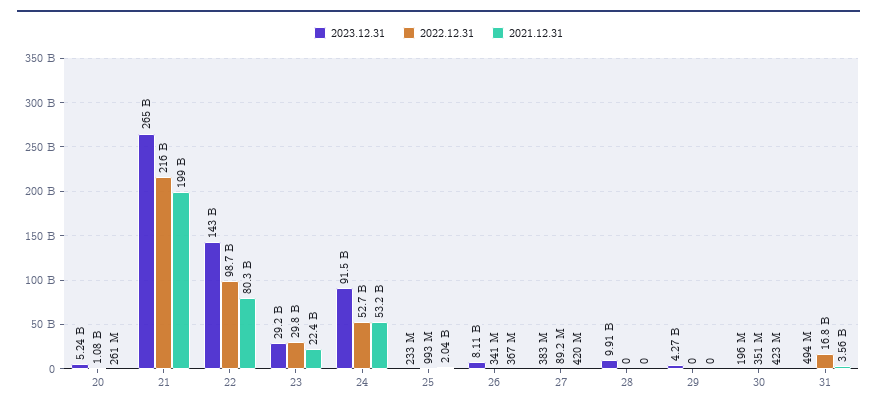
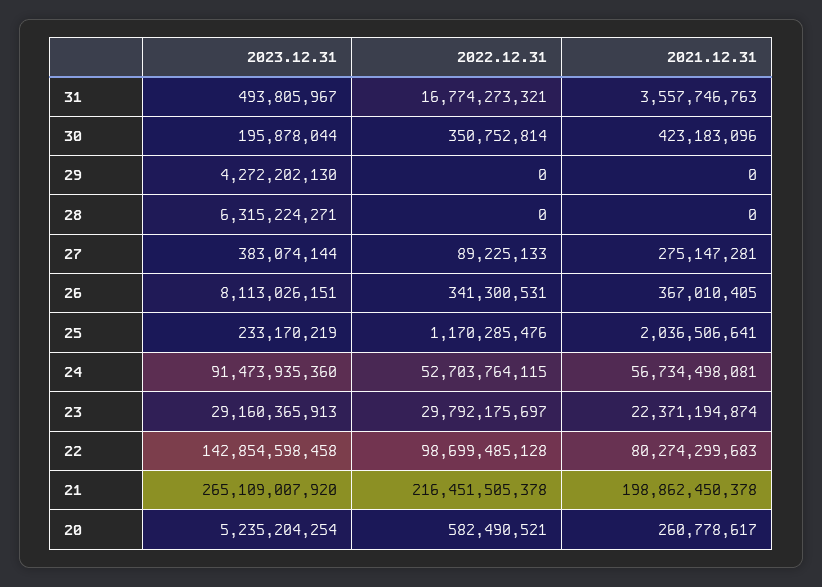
2022.12.31, 20: 1080000000 -> 582490521
2021.12.31, 24: 53200000000 -> 56734498081
2022.12.31, 25: 993000000 -> 1170285476
2021.12.31, 27: 420000000 -> 275147281
2023.12.31, 28: 9910000000 -> 6315224271

